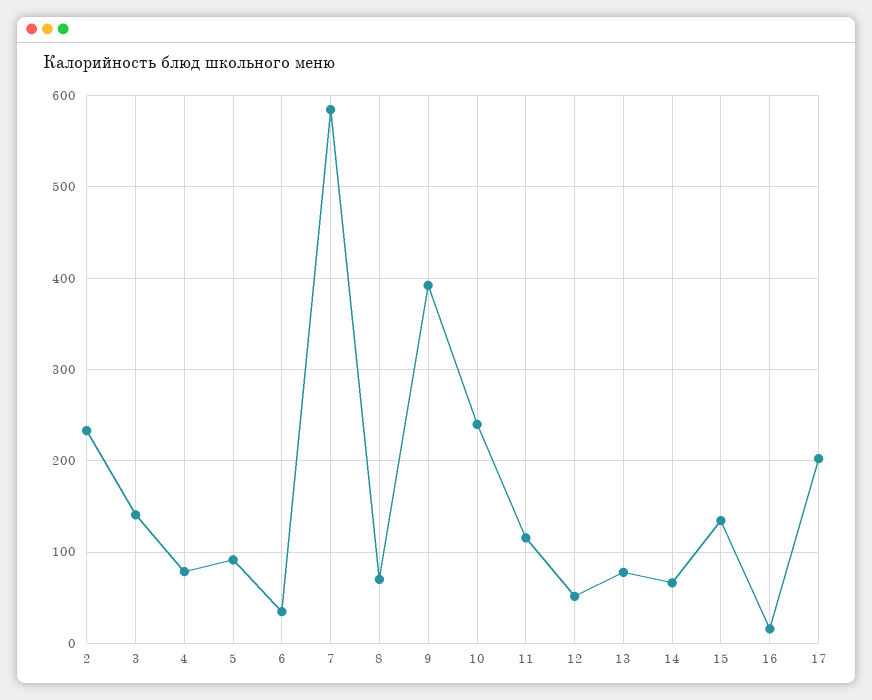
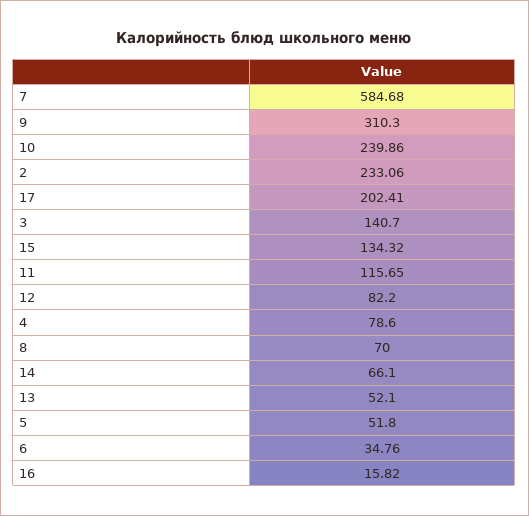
5: 90 -> 51.8
9: 390 -> 310.3
12: 50 -> 82.2
13: 80 -> 52.1

